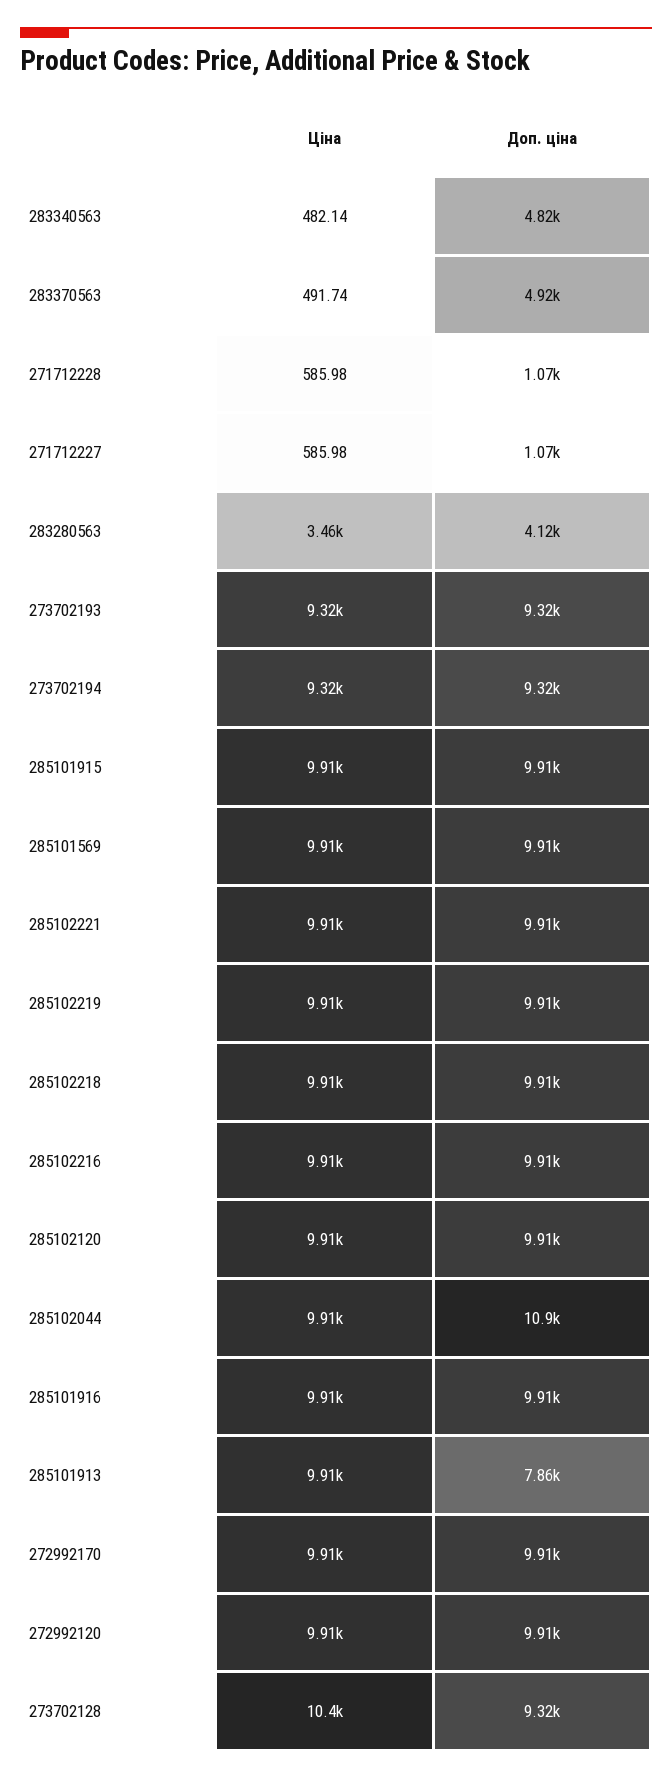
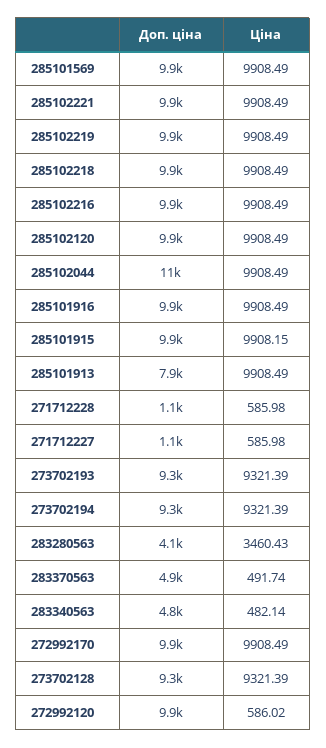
Ціна, 272992120: 9910 -> 586.02
Ціна, 273702128: 10400 -> 9321.39

